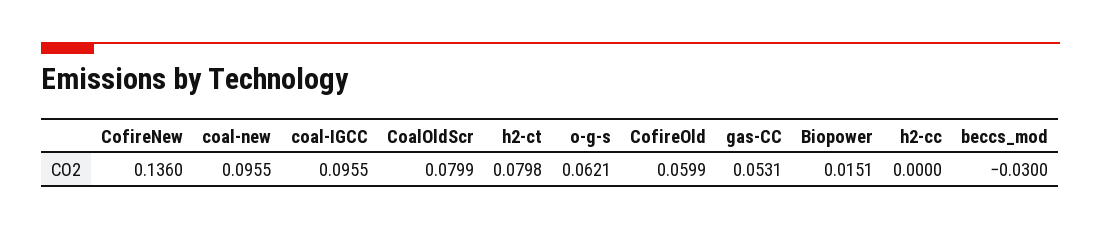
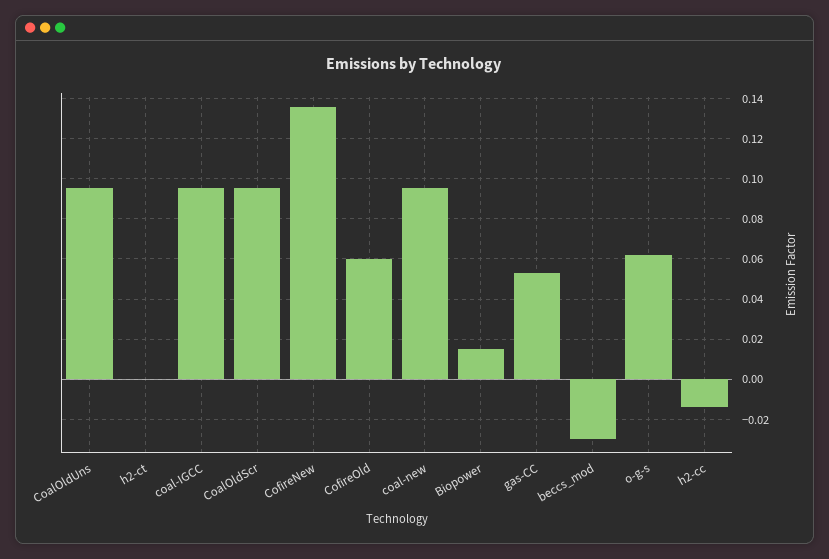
CoalOldScr: 0.0799 -> 0.095
h2-ct: 0.0798 -> 0
h2-cc: 0 -> -0.015
CoalOldUns: none -> 0.095

